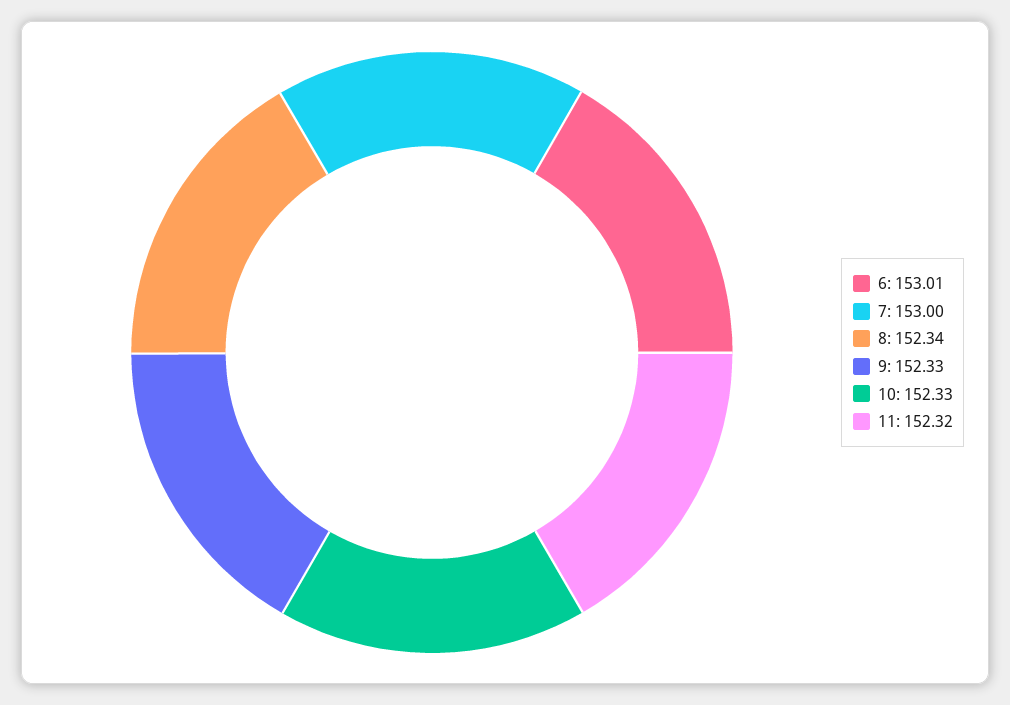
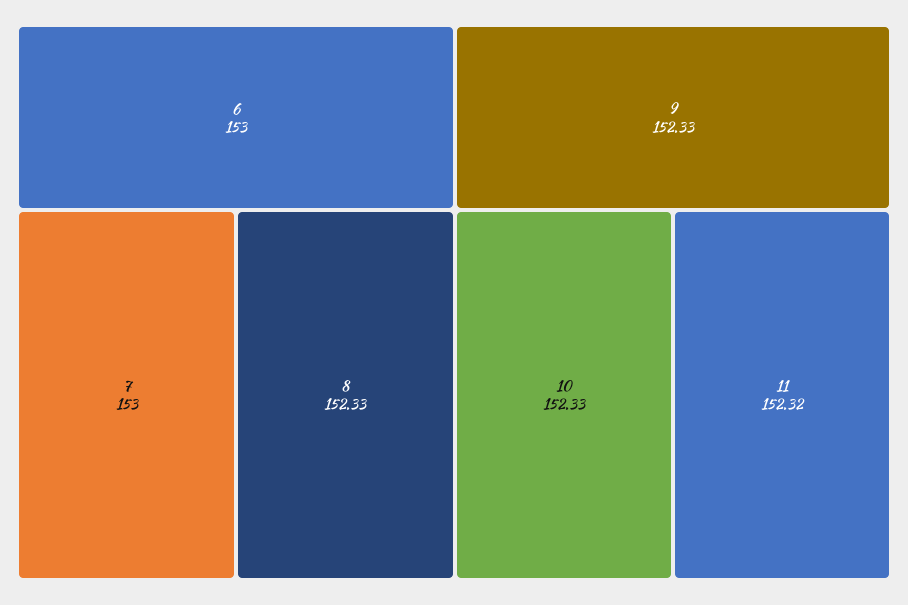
6: 153.01 -> 153
8: 152.34 -> 152.33

